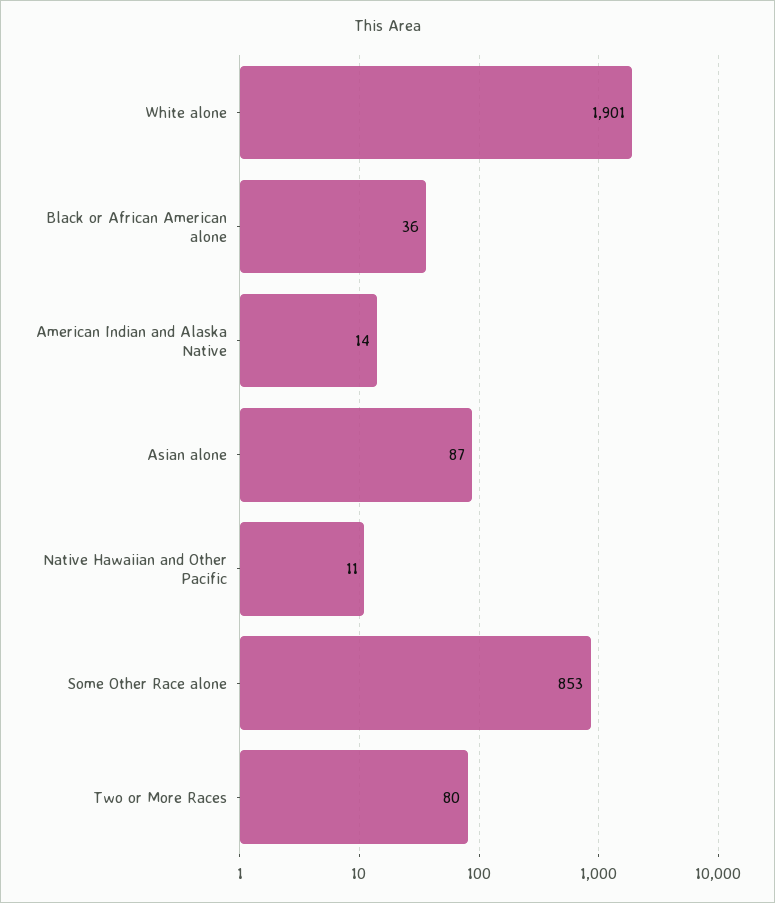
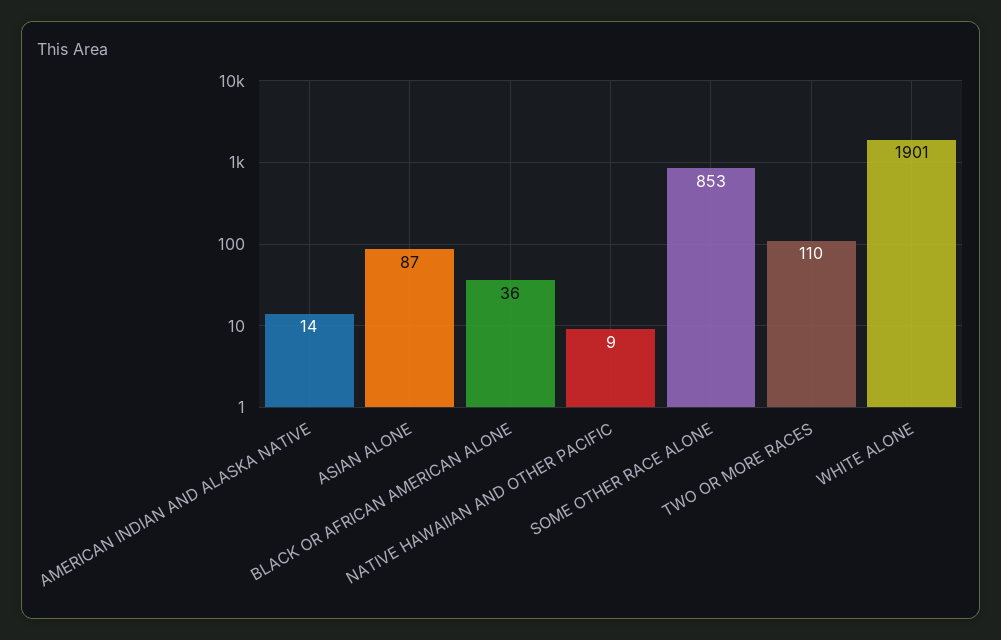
Native Hawaiian and Other Pacific: 11 -> 9
Two or More Races: 80 -> 110

